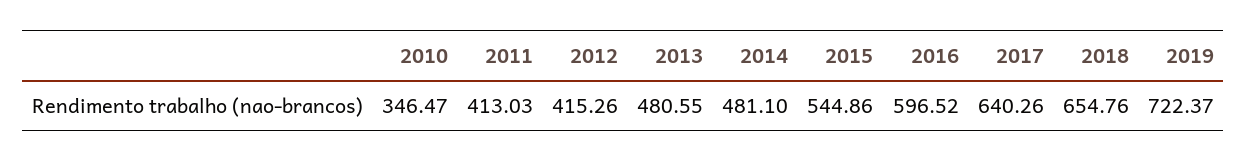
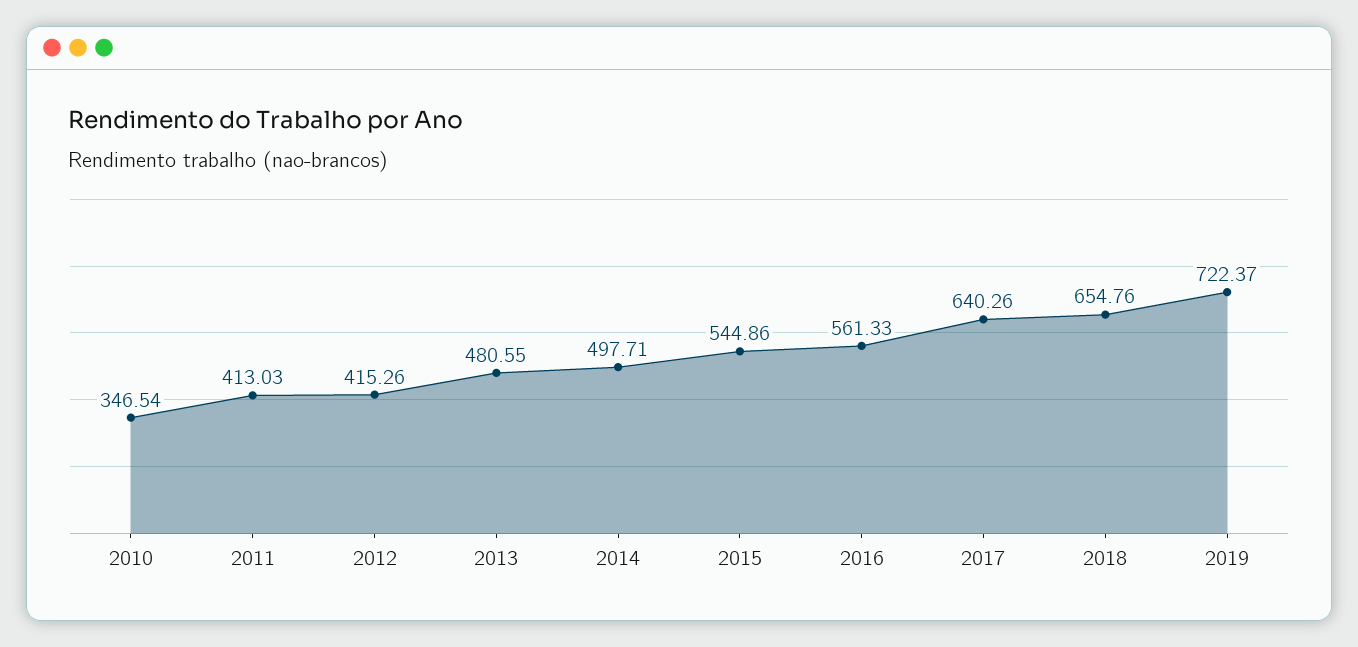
2010: 346.47 -> 346.54
2014: 481.1 -> 497.71
2016: 596.52 -> 561.33

